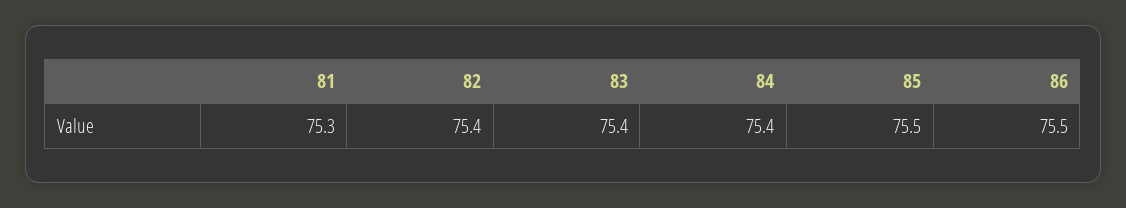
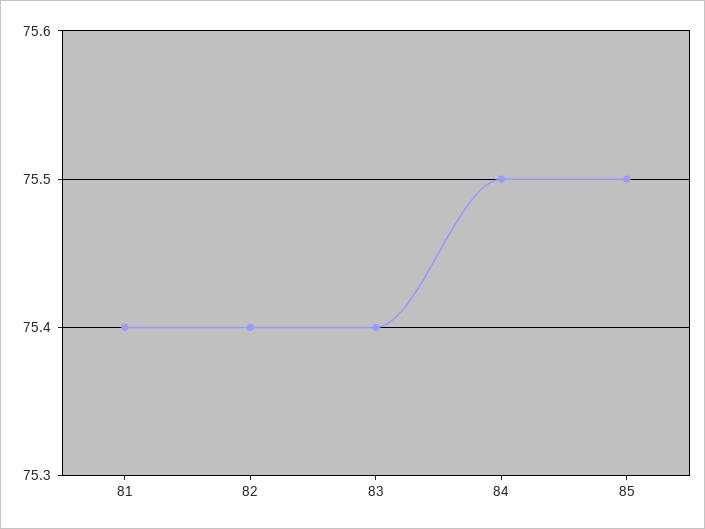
81: 75.3 -> 75.4
84: 75.4 -> 75.5
86: 75.5 -> none

